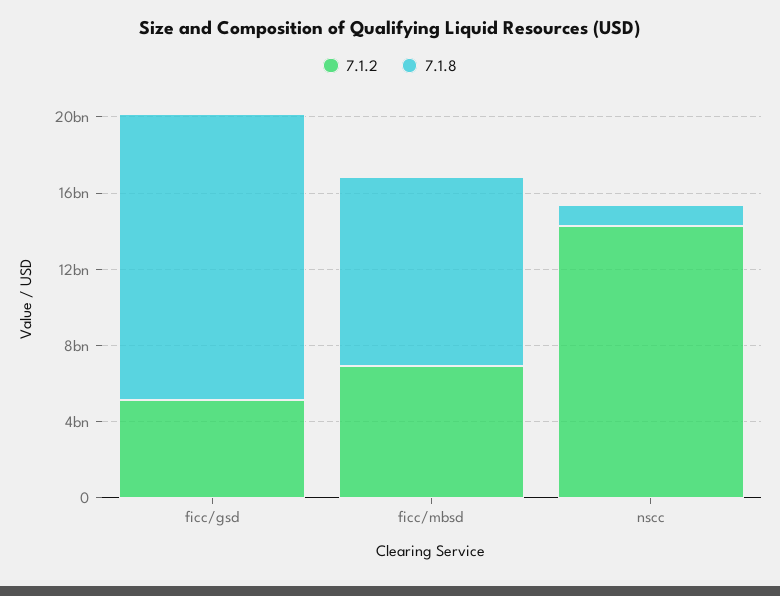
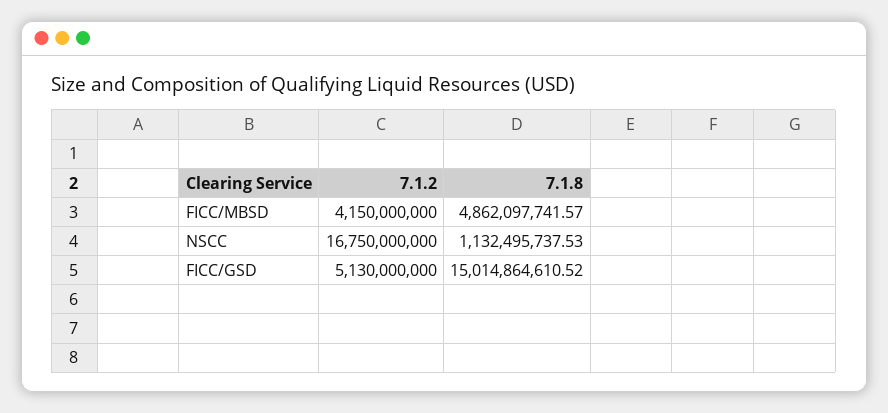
7.1.2, ficc/mbsd: 7000000000 -> 4150000000
7.1.8, ficc/mbsd: 10000000000 -> 4862097741.57
7.1.2, nscc: 14000000000 -> 16750000000

